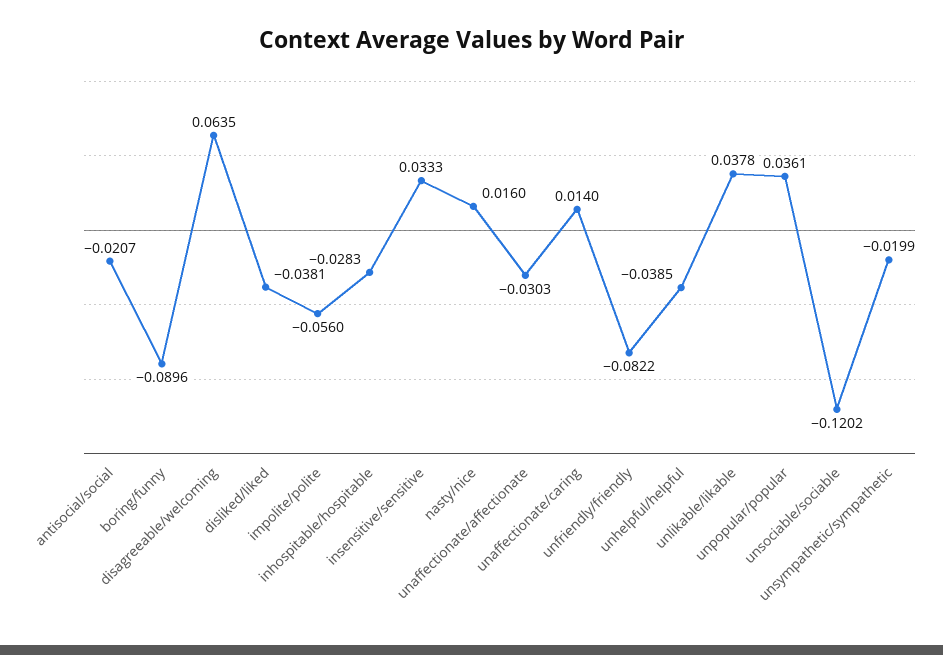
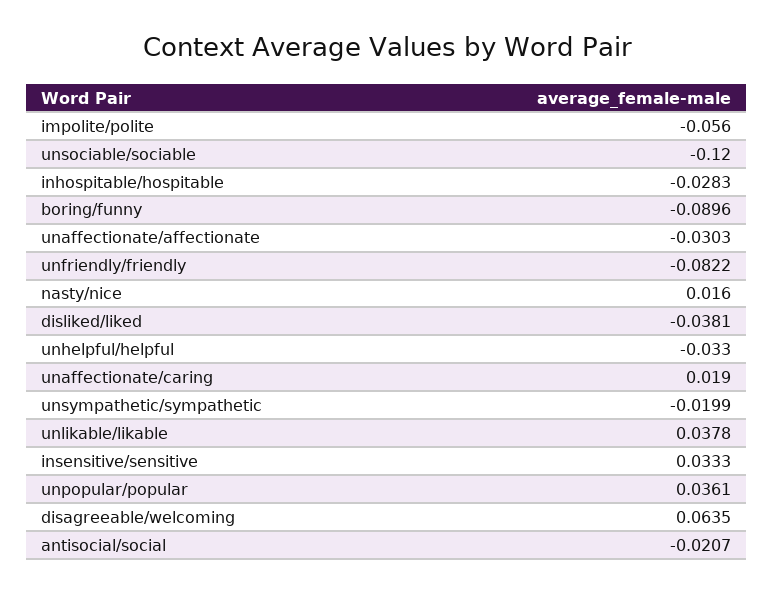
unaffectionate/caring: 0.014 -> 0.019
unhelpful/helpful: -0.0385 -> -0.033
unsociable/sociable: -0.1202 -> -0.12

